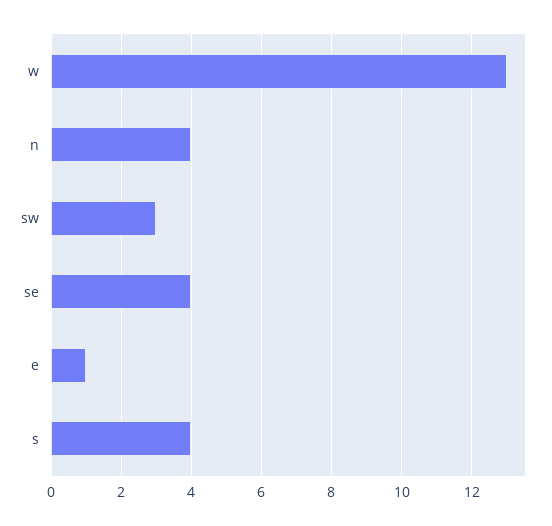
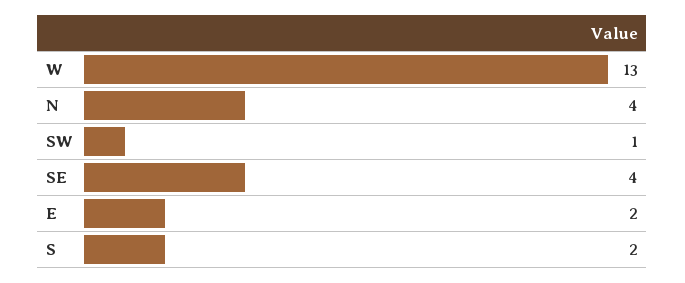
sw: 3 -> 1
e: 1 -> 2
s: 4 -> 2

